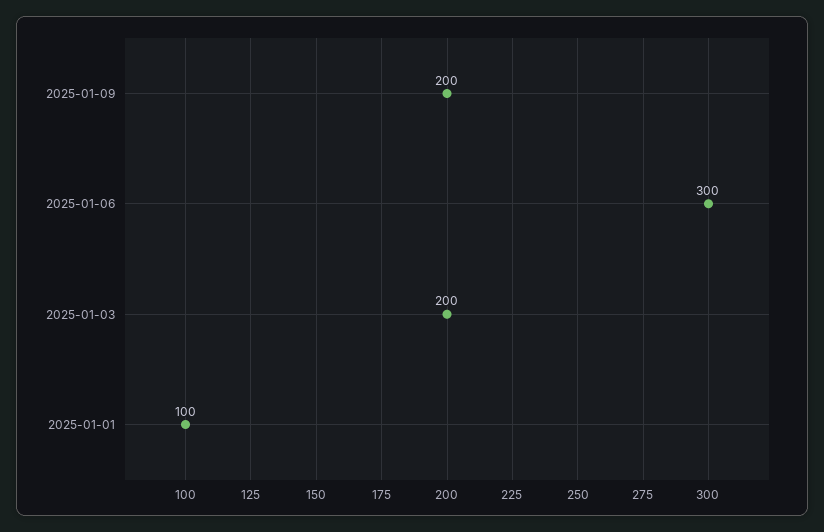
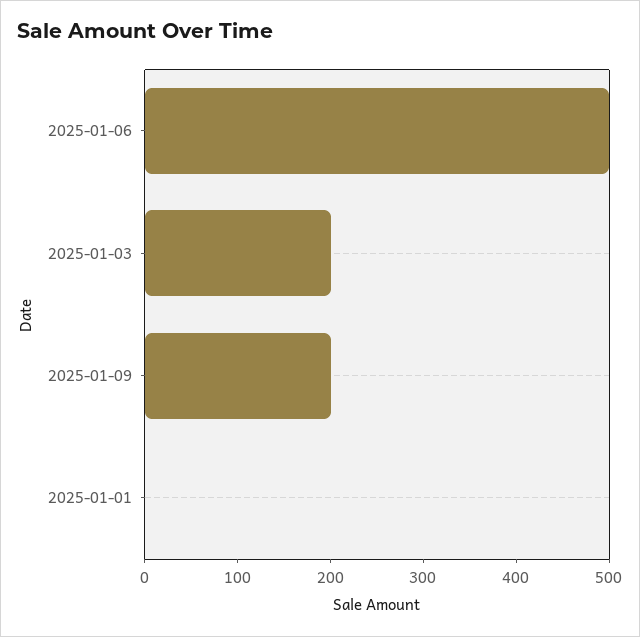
2025-01-06: 300 -> 500
2025-01-01: 100 -> 0

